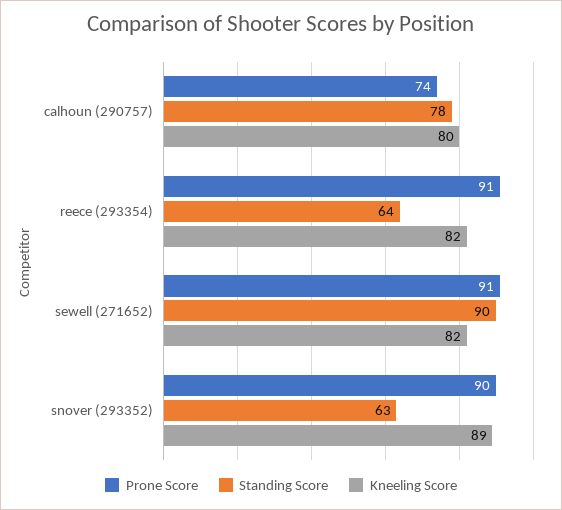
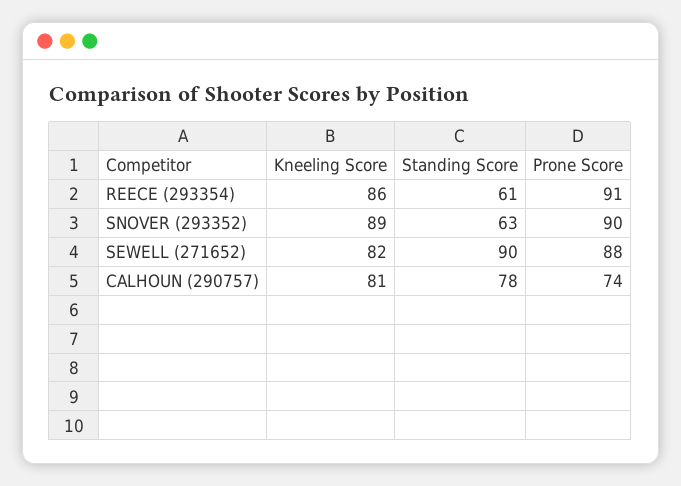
Kneeling Score, calhoun (290757): 80 -> 81
Standing Score, reece (293354): 64 -> 61
Kneeling Score, reece (293354): 82 -> 86
Prone Score, sewell (271652): 91 -> 88

